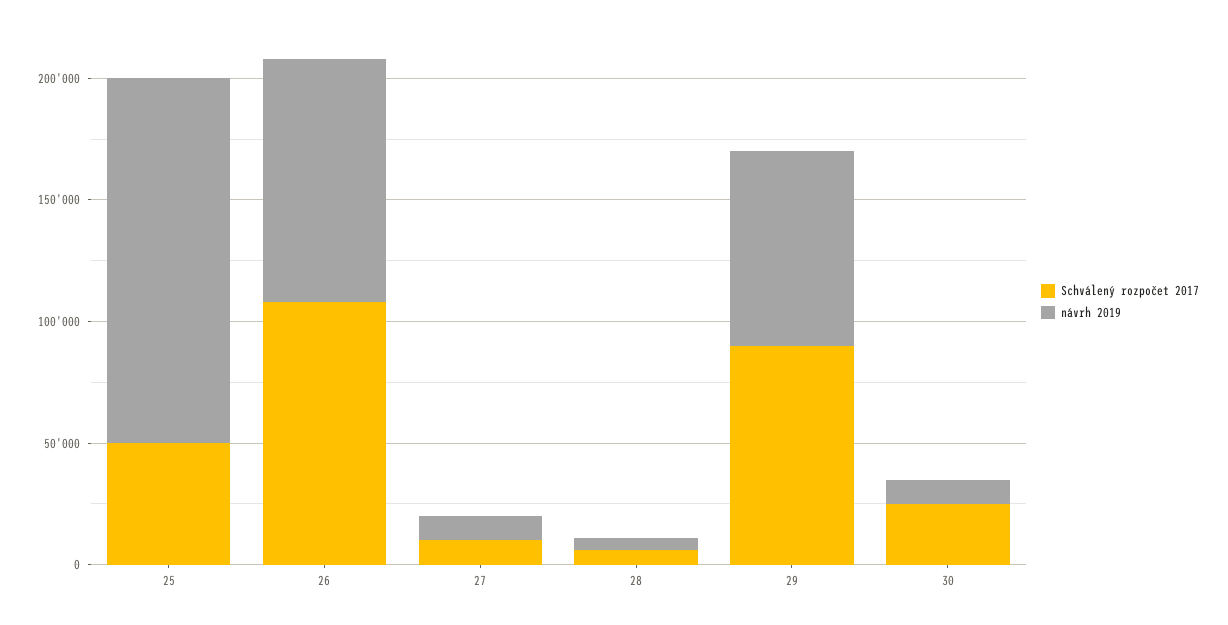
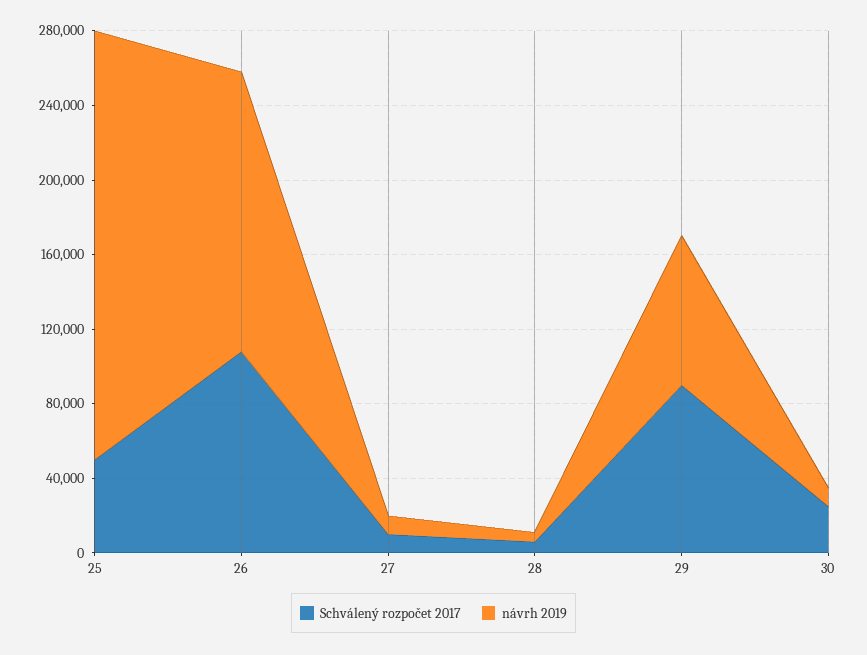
návrh 2019, 25: 150000 -> 230000
návrh 2019, 26: 100000 -> 150000

